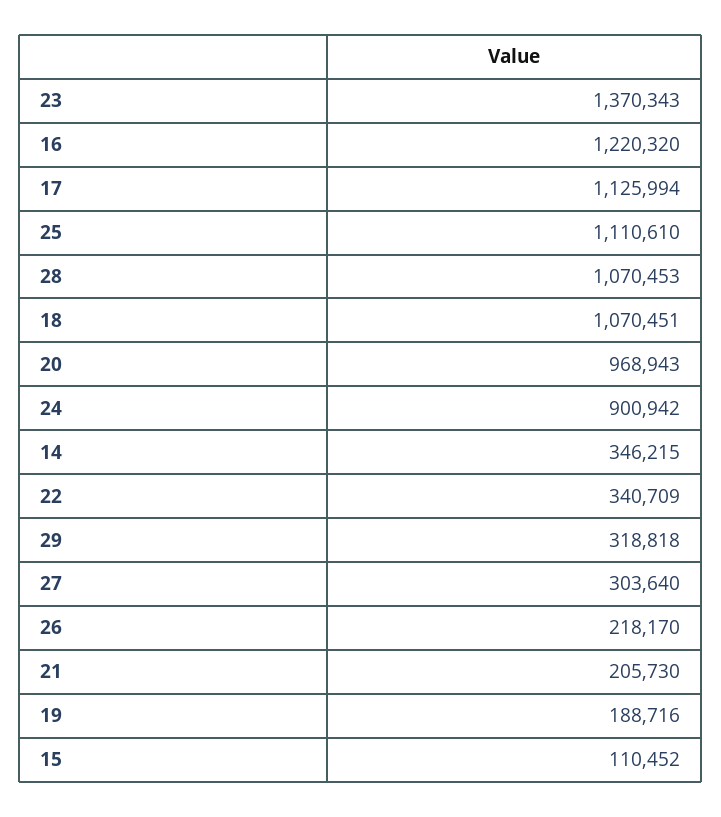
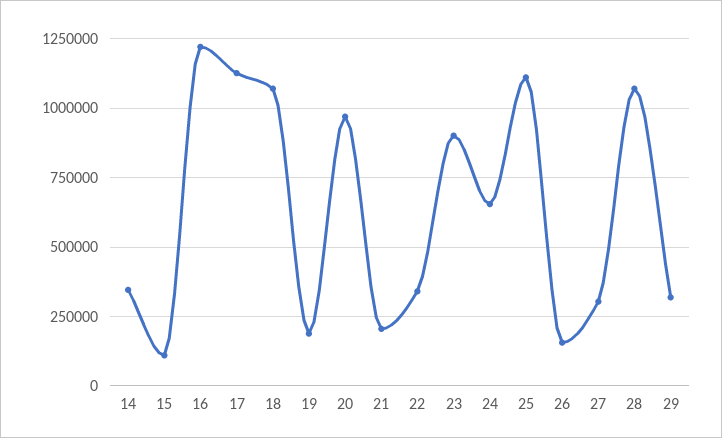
23: 1370343 -> 900000
24: 900942 -> 650000
26: 218170 -> 150000

